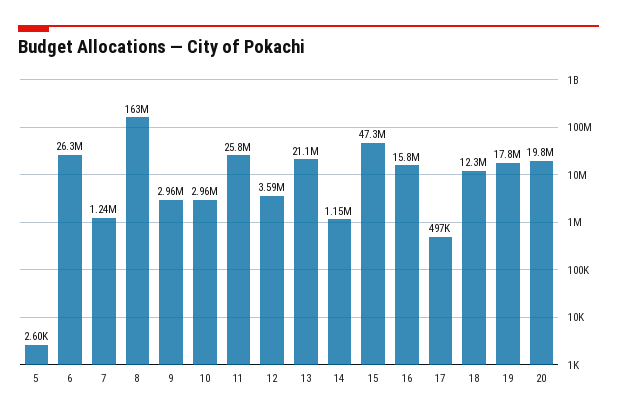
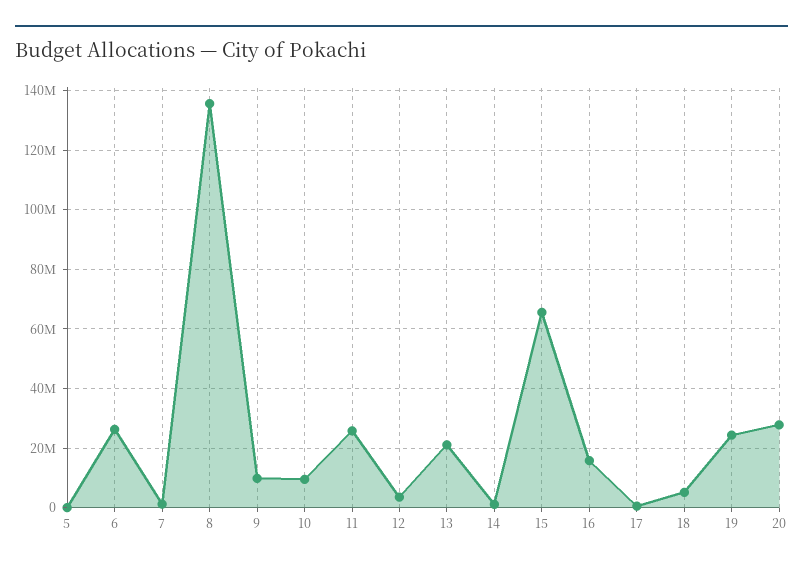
8: 163000000 -> 135000000
9: 2960000 -> 10000000
10: 2960000 -> 10000000
15: 47300000 -> 65000000
18: 12300000 -> 5000000
19: 17800000 -> 25000000
20: 19800000 -> 27500000

